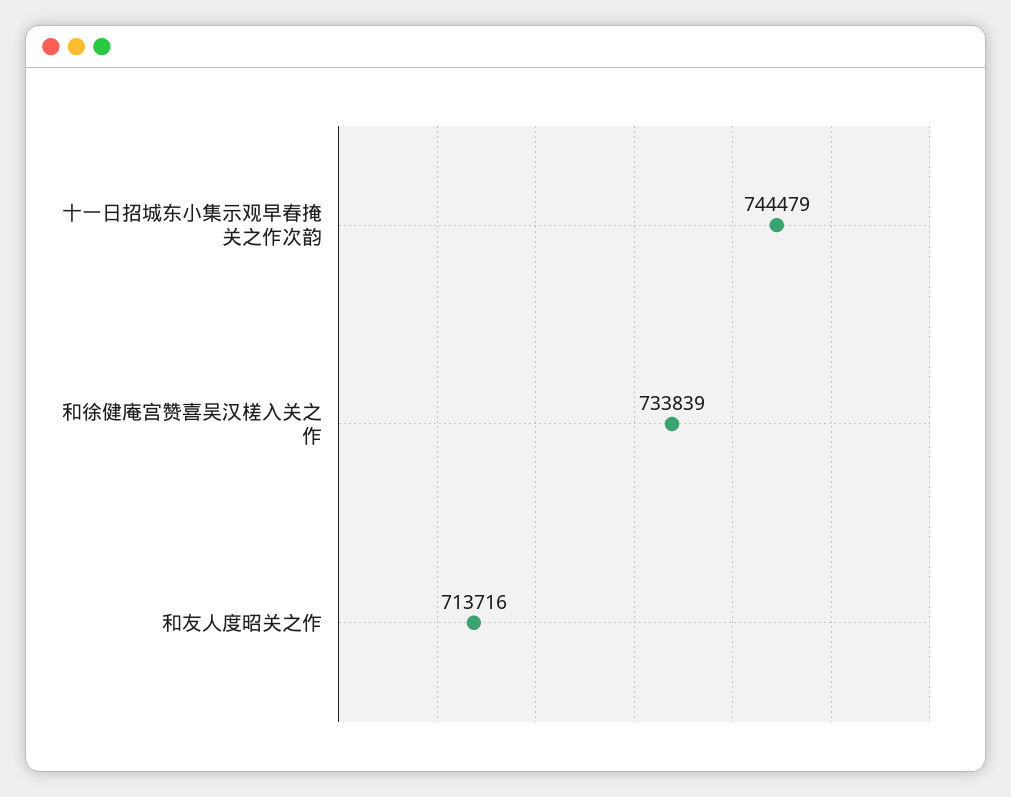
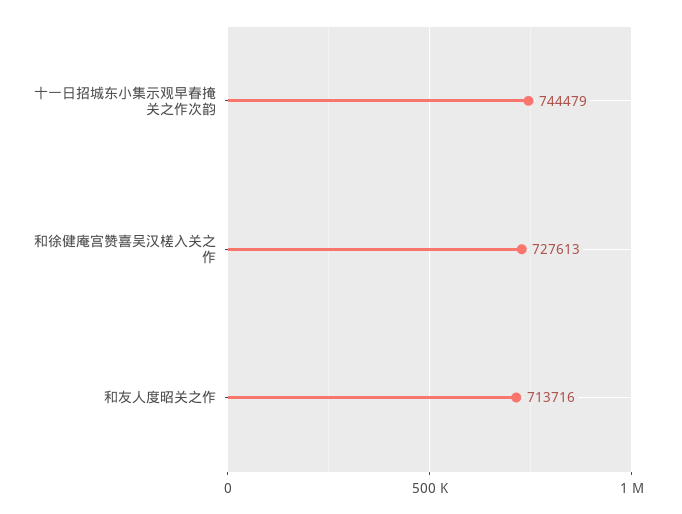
和徐健庵宫赞喜吴汉槎入关之作: 733839 -> 727613

